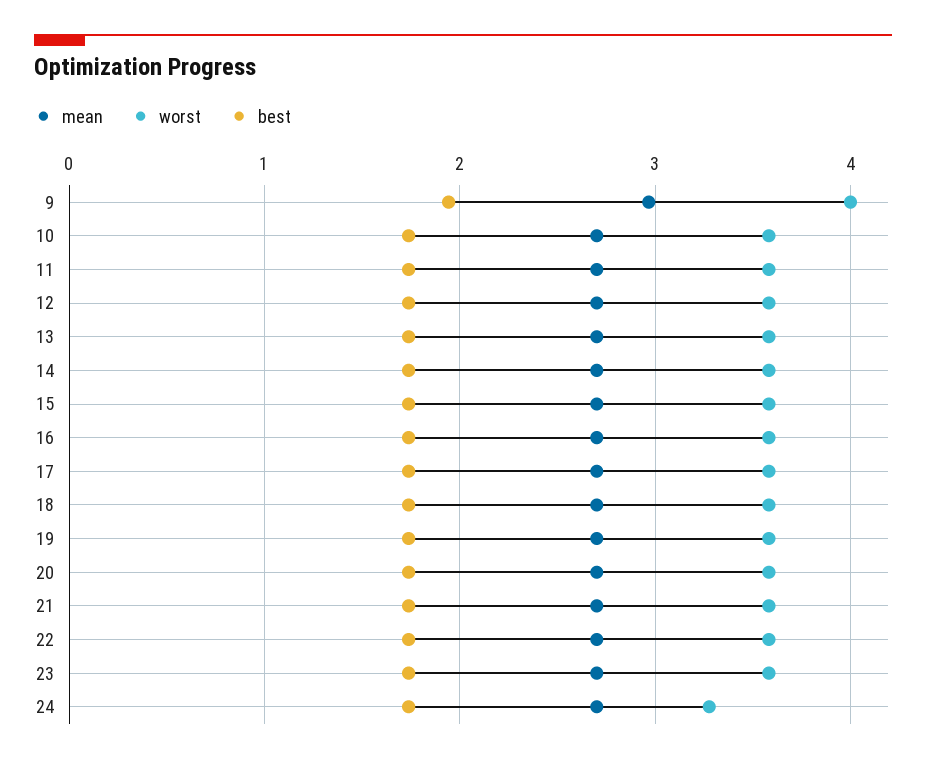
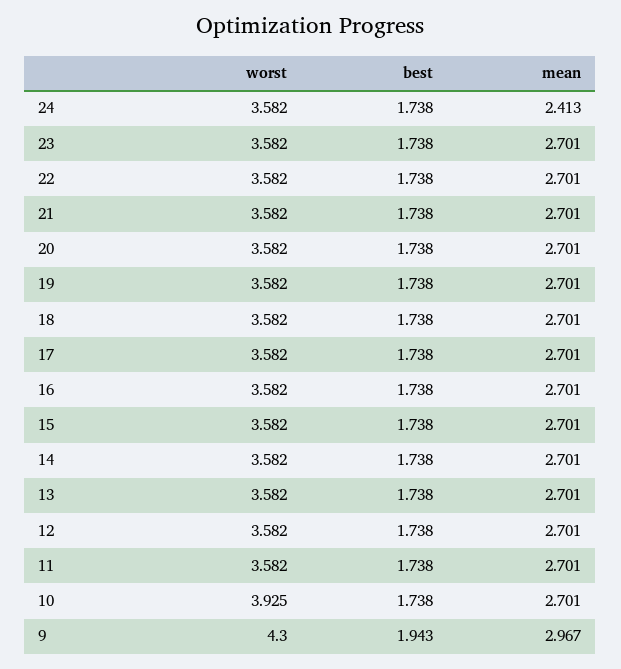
worst, 9: 4 -> 4.3
worst, 10: 3.6 -> 3.925
mean, 24: 2.7 -> 2.413
worst, 24: 3.3 -> 3.582

